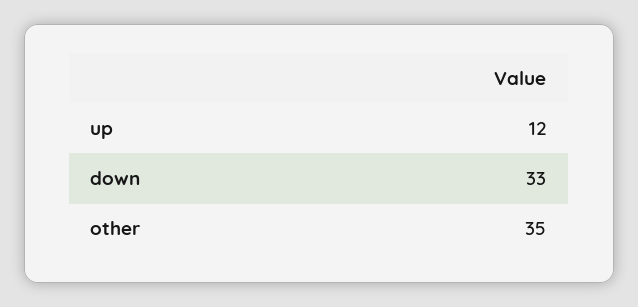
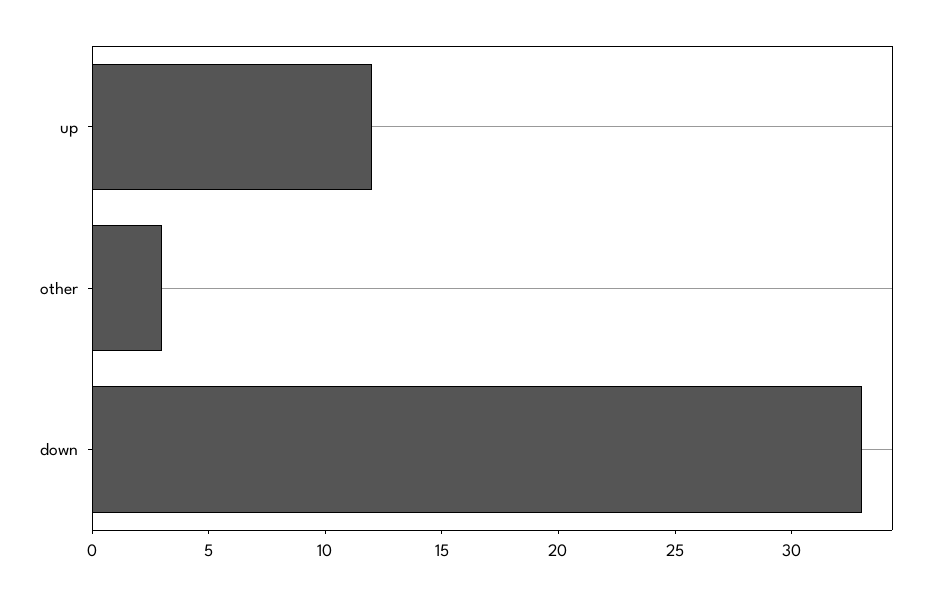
other: 35 -> 3

